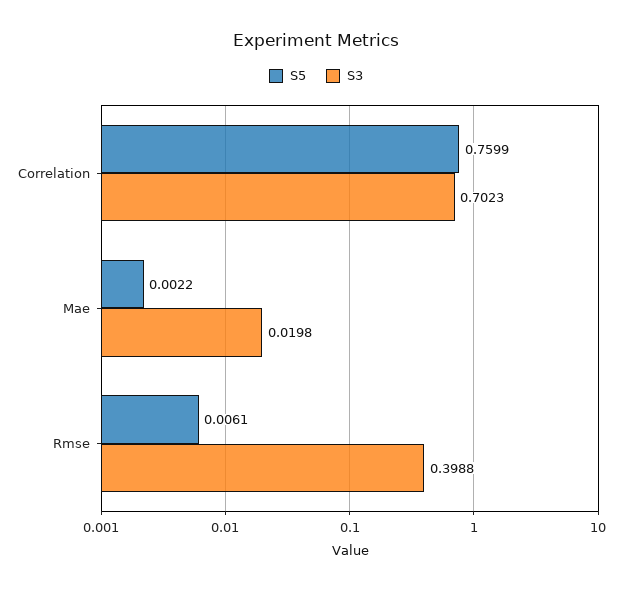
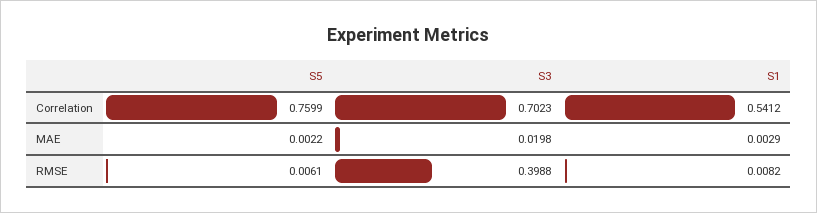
S1, Correlation: none -> 0.5412
S1, Mae: none -> 0.0029
S1, Rmse: none -> 0.0082

